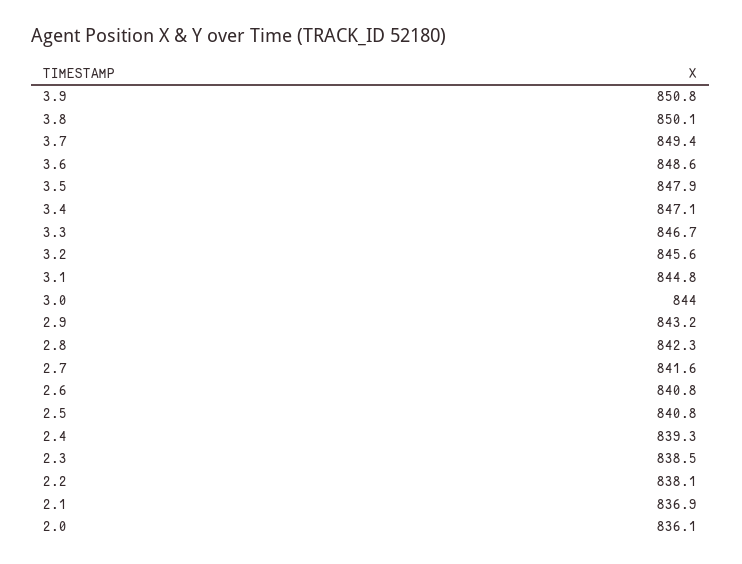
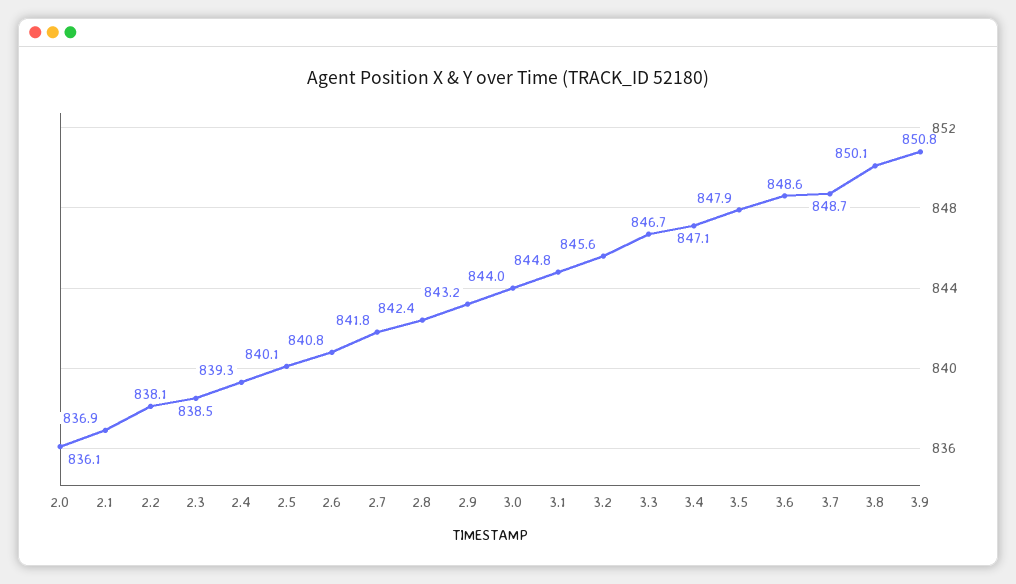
3.7: 849.4 -> 848.7
2.8: 842.3 -> 842.4
2.7: 841.6 -> 841.8
2.5: 840.8 -> 840.1

